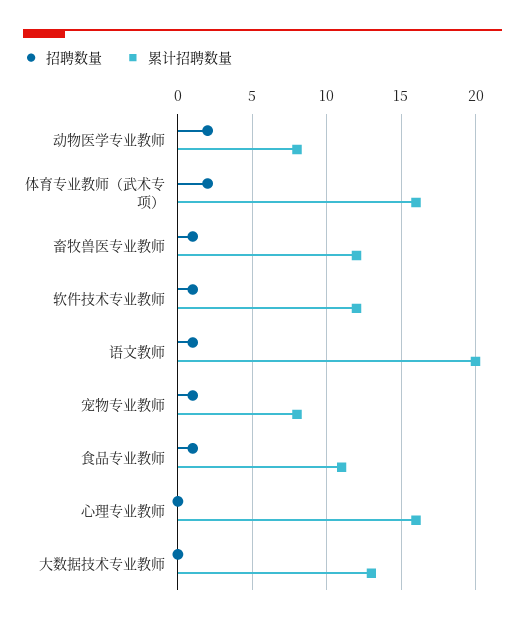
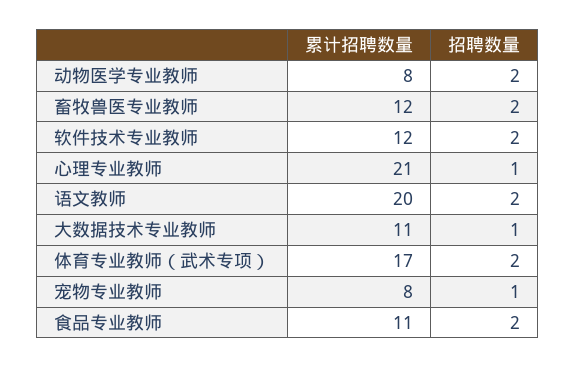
累计招聘数量, 体育专业教师（武术专项）: 16 -> 17
招聘数量, 畜牧兽医专业教师: 1 -> 2
招聘数量, 软件技术专业教师: 1 -> 2
招聘数量, 语文教师: 1 -> 2
招聘数量, 食品专业教师: 1 -> 2
招聘数量, 心理专业教师: 0 -> 1
累计招聘数量, 心理专业教师: 16 -> 21
招聘数量, 大数据技术专业教师: 0 -> 1
累计招聘数量, 大数据技术专业教师: 13 -> 11

